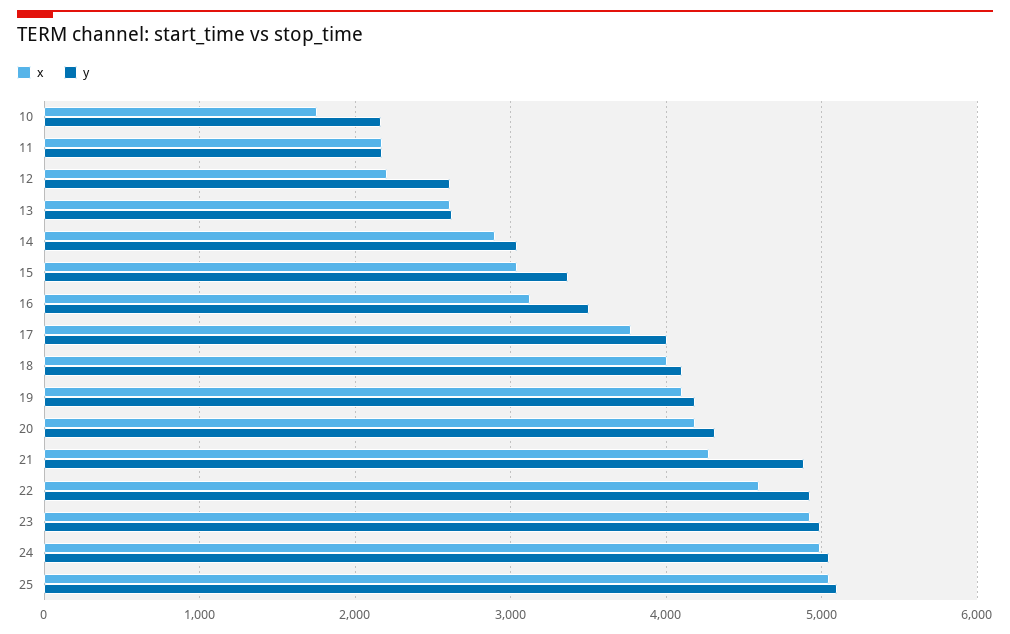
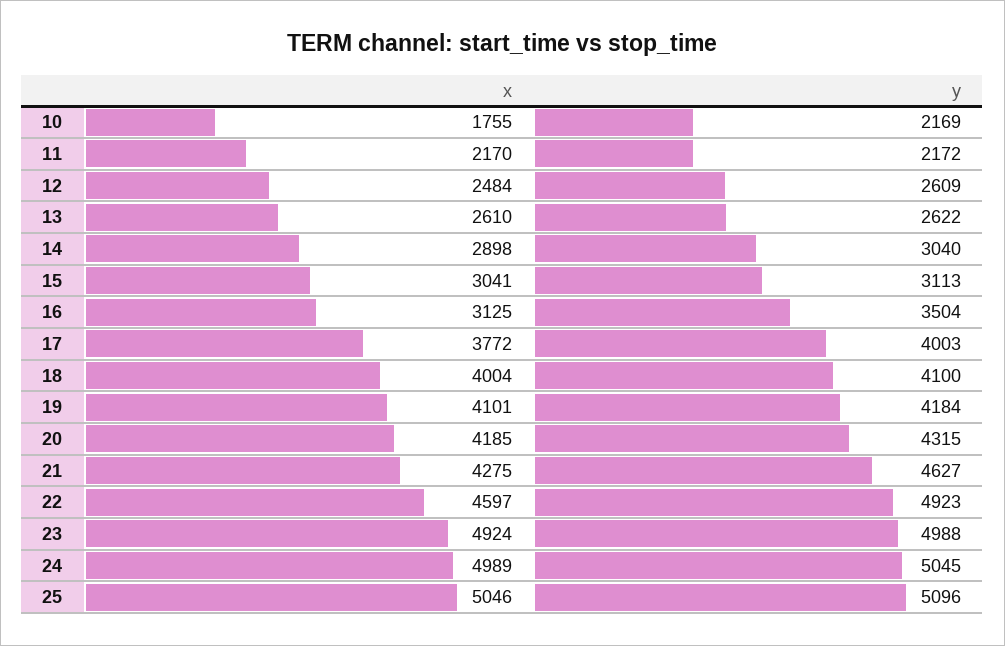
x, 12: 2200 -> 2484
y, 15: 3400 -> 3113
y, 21: 4900 -> 4627

